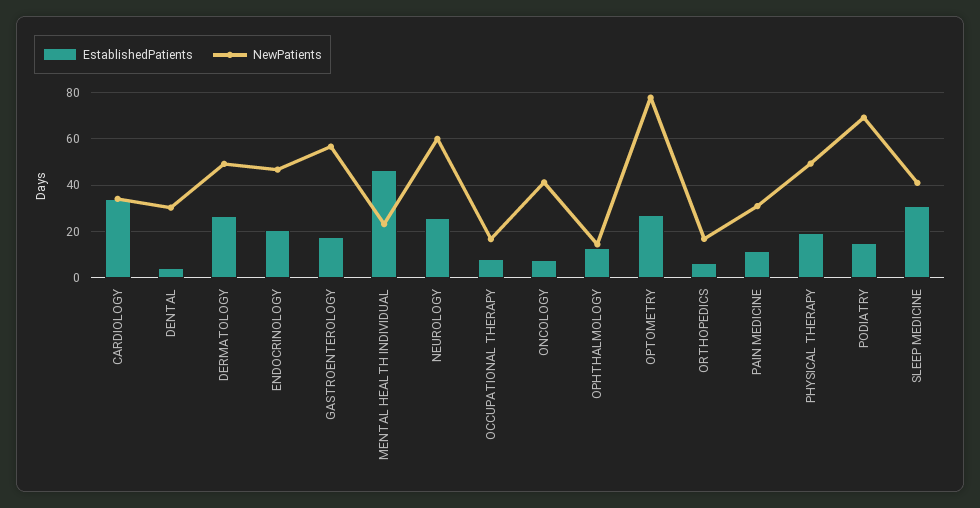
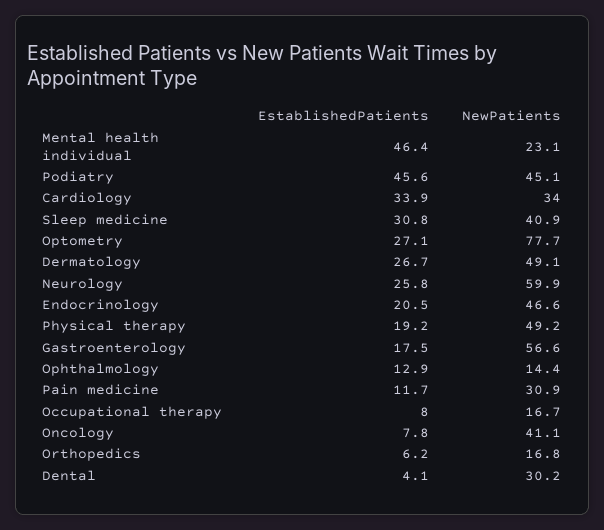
EstablishedPatients, PODIATRY: 15 -> 45.6
NewPatients, PODIATRY: 70 -> 45.1

